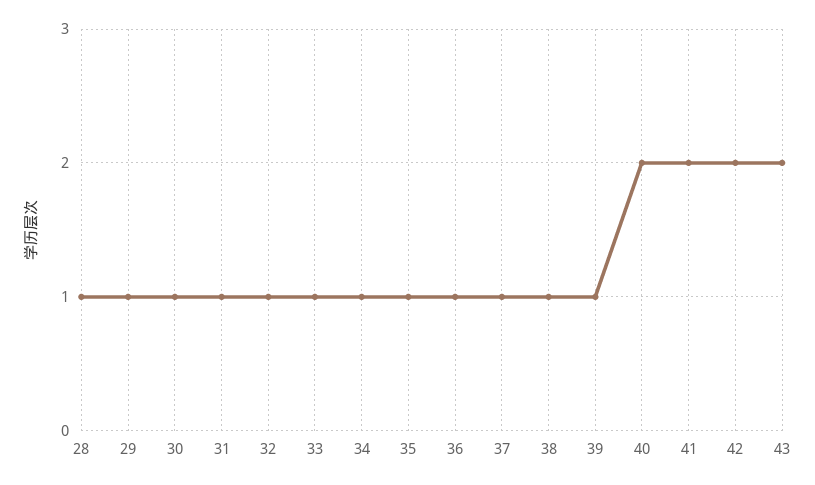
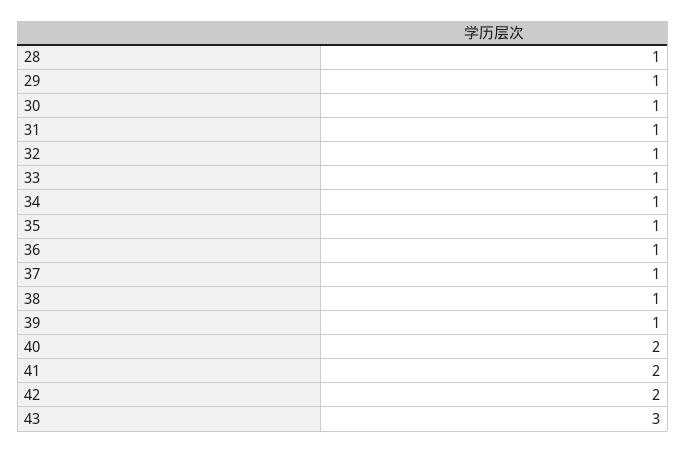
43: 2 -> 3

